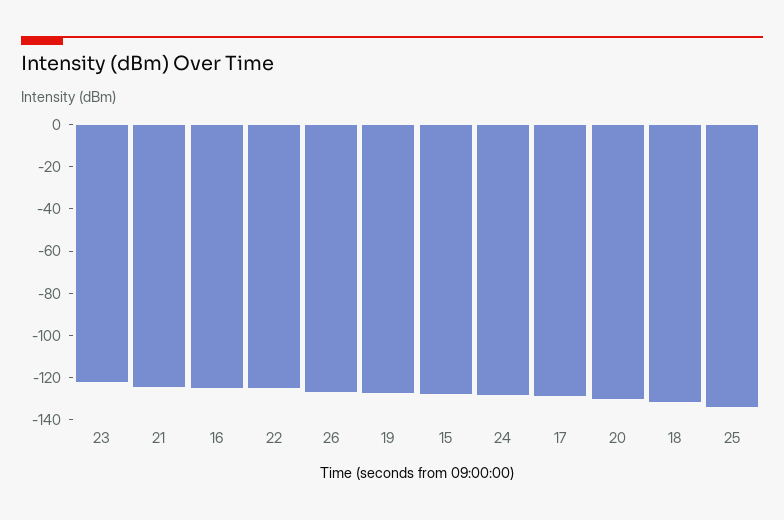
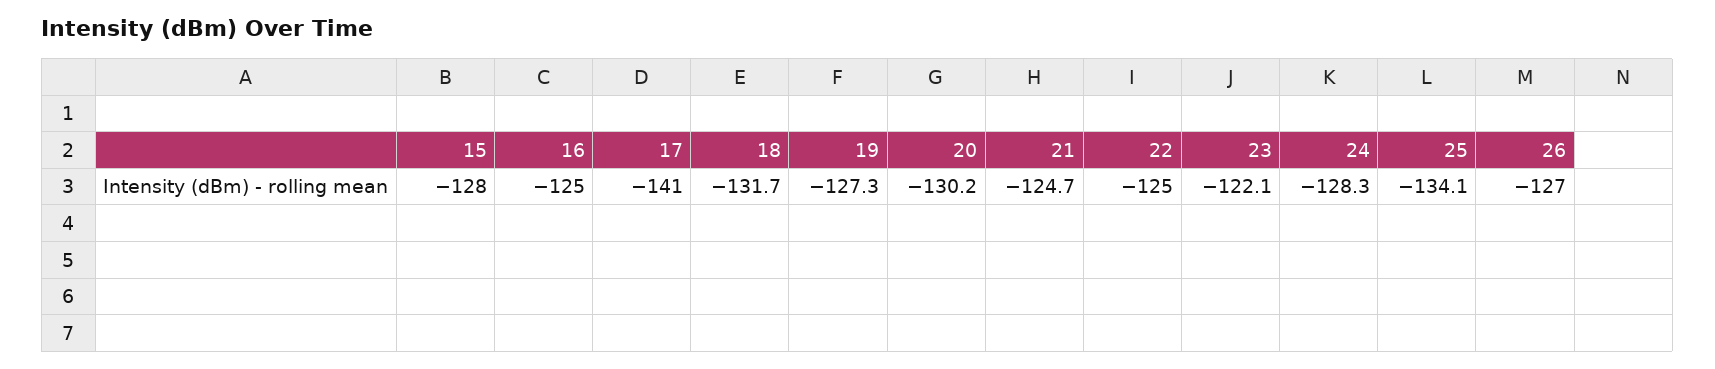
17: -130 -> -141

